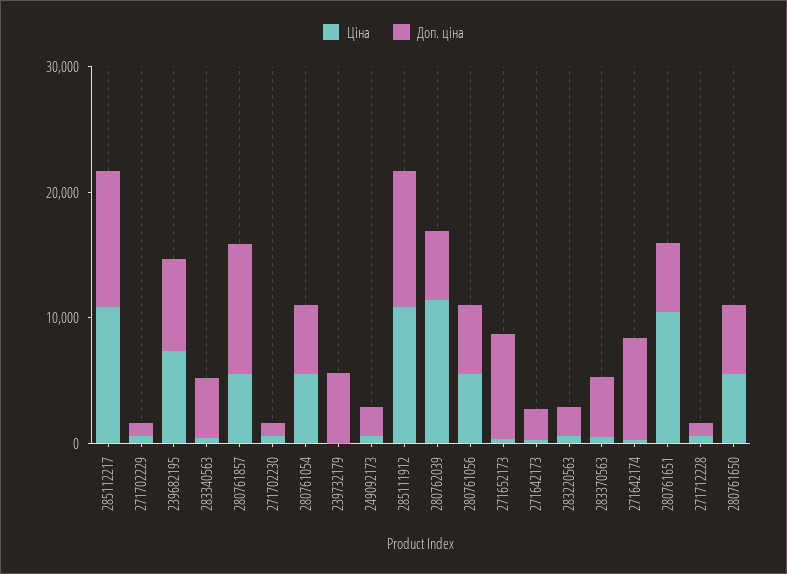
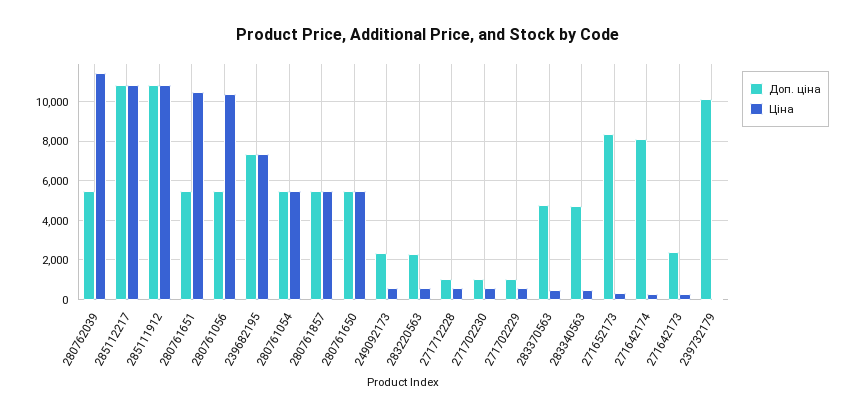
Доп. ціна, 280761857: 10000 -> 5500
Доп. ціна, 239732179: 6000 -> 10000
Ціна, 280761056: 6000 -> 10500

